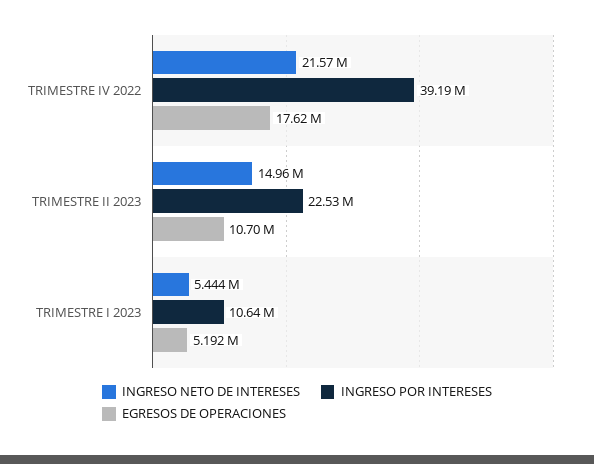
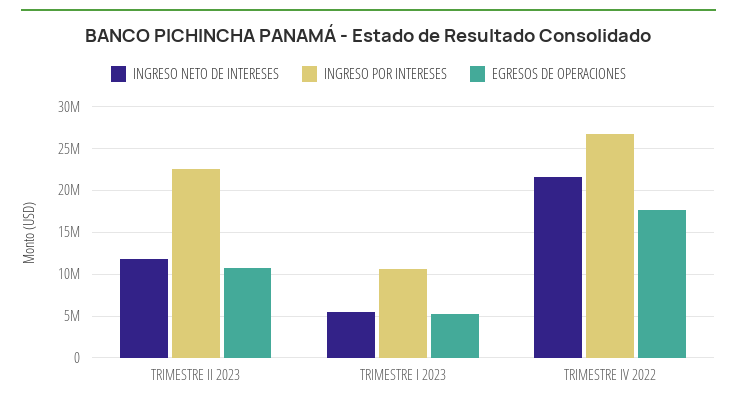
INGRESO POR INTERESES, TRIMESTRE IV 2022: 39190000 -> 27000000
INGRESO NETO DE INTERESES, TRIMESTRE II 2023: 14960000 -> 12000000

